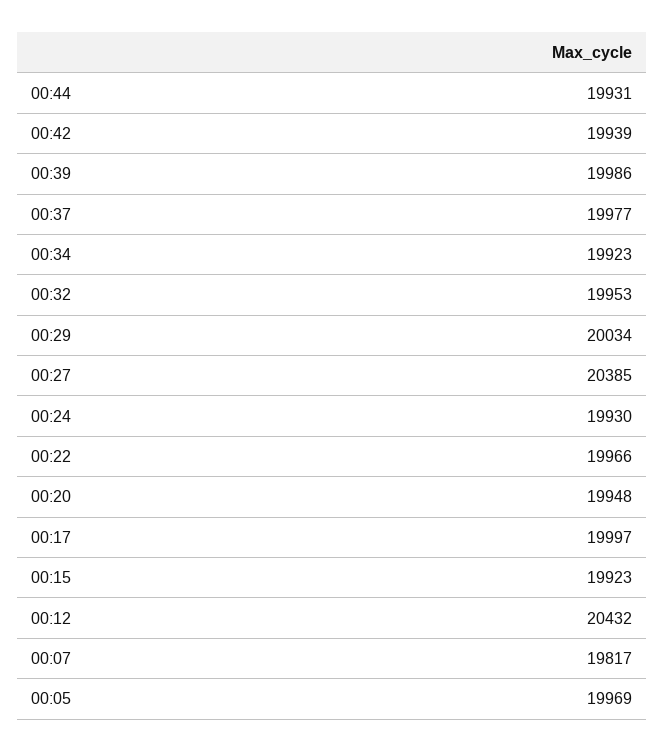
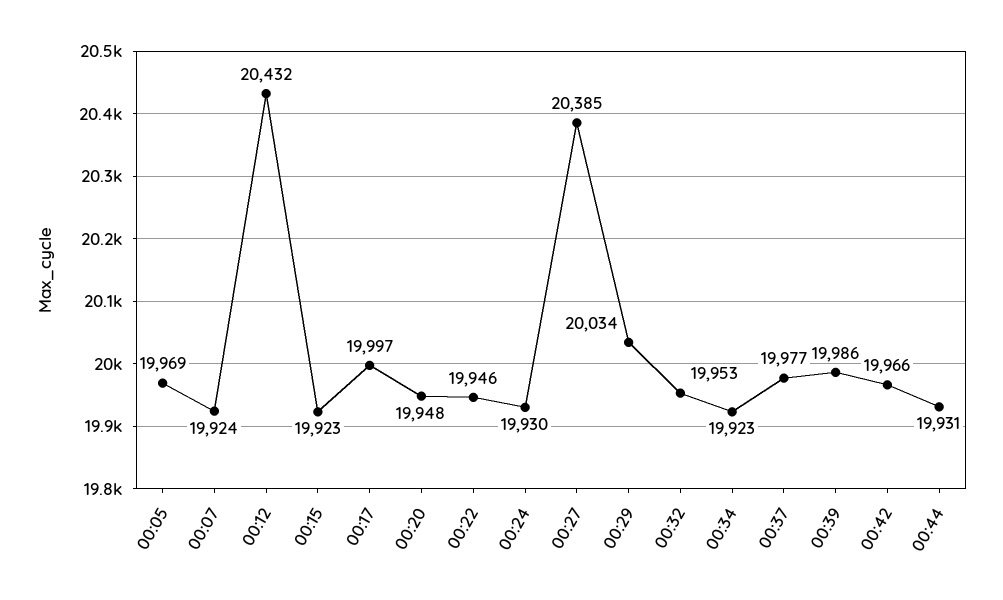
00:42: 19939 -> 19966
00:22: 19966 -> 19946
00:07: 19817 -> 19924

